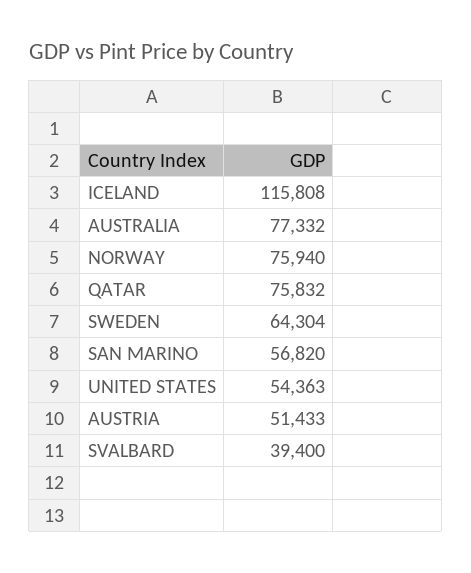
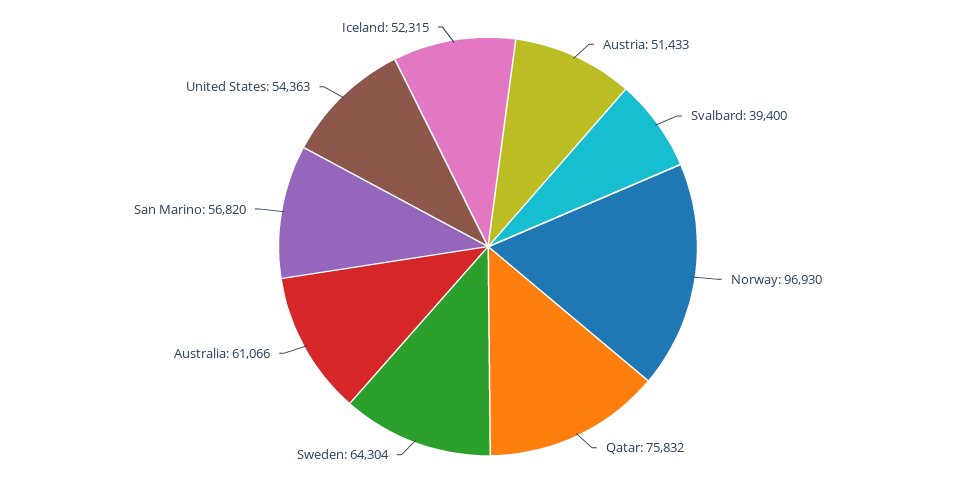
ICELAND: 115808 -> 52315
AUSTRALIA: 77332 -> 61066
NORWAY: 75940 -> 96930

